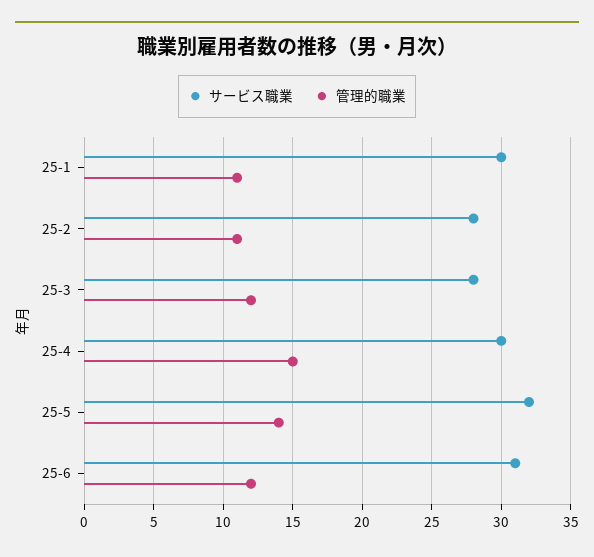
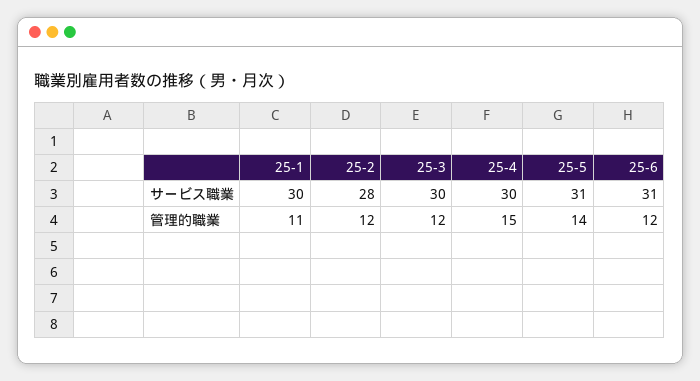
管理的職業, 25-2: 11 -> 12
サービス職業, 25-3: 28 -> 30
サービス職業, 25-5: 32 -> 31

